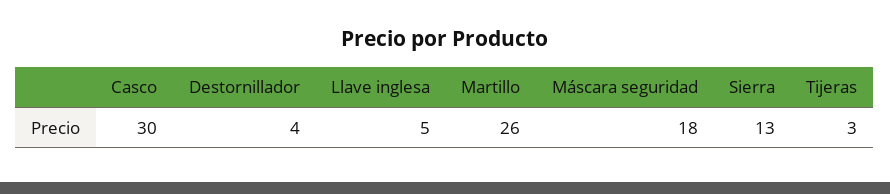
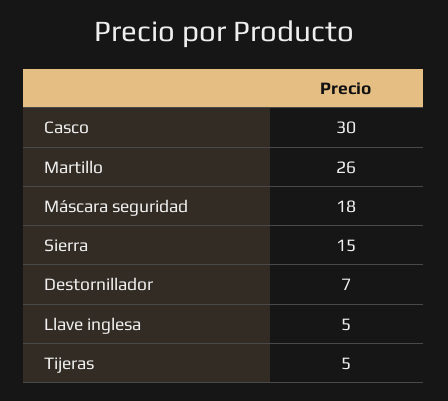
Destornillador: 4 -> 7
Sierra: 13 -> 15
Tijeras: 3 -> 5

